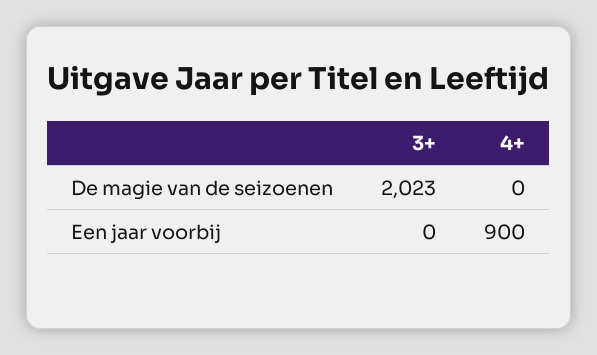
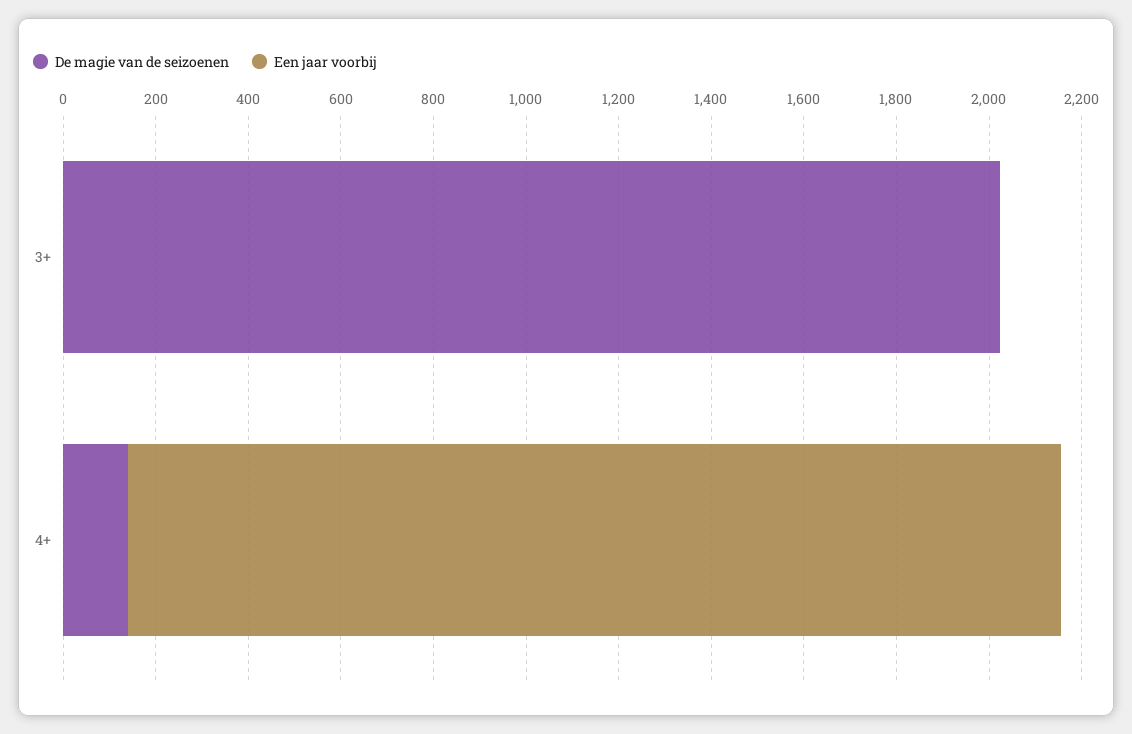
De magie van de seizoenen, 4+: 0 -> 150
Een jaar voorbij, 4+: 900 -> 2000

